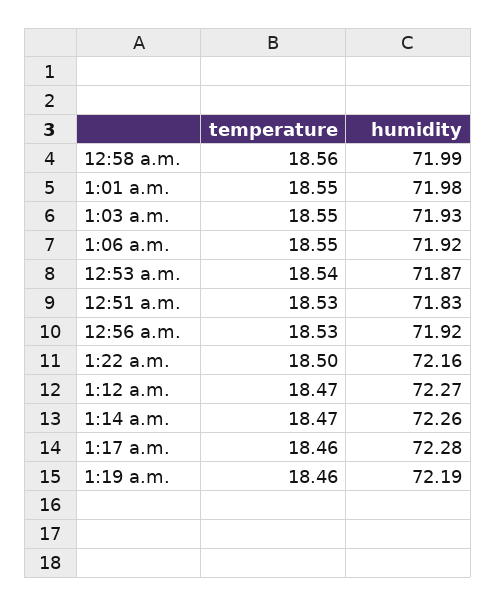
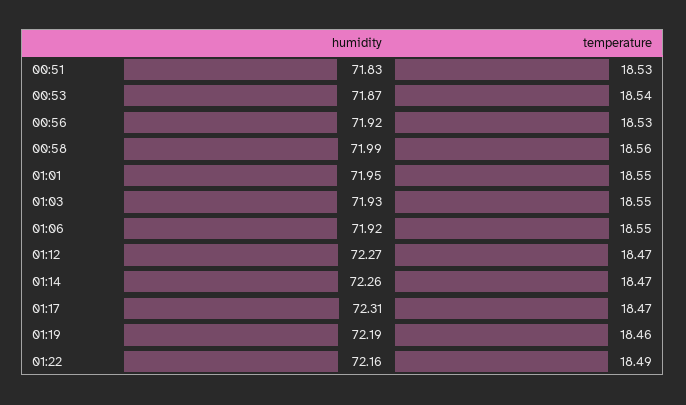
humidity, 1:01 a.m.: 71.98 -> 71.95
temperature, 1:22 a.m.: 18.5 -> 18.49
temperature, 1:17 a.m.: 18.46 -> 18.47
humidity, 1:17 a.m.: 72.28 -> 72.31

